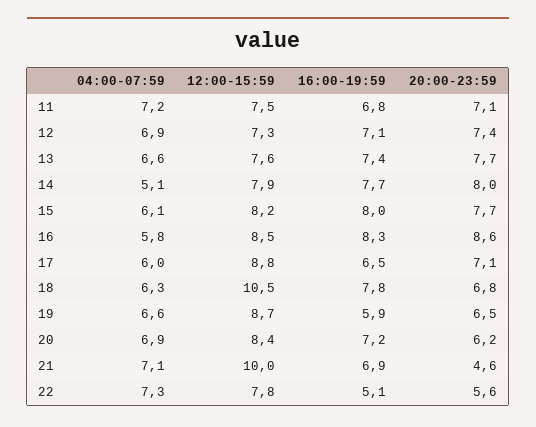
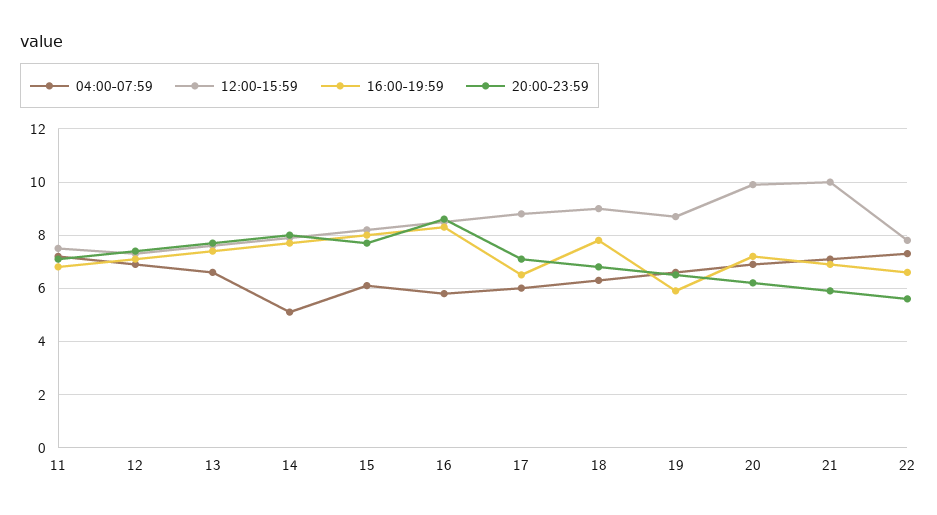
12:00-15:59, 18: 10.5 -> 9
12:00-15:59, 20: 8.4 -> 10
20:00-23:59, 21: 4.6 -> 6
16:00-19:59, 22: 5.1 -> 6.5

